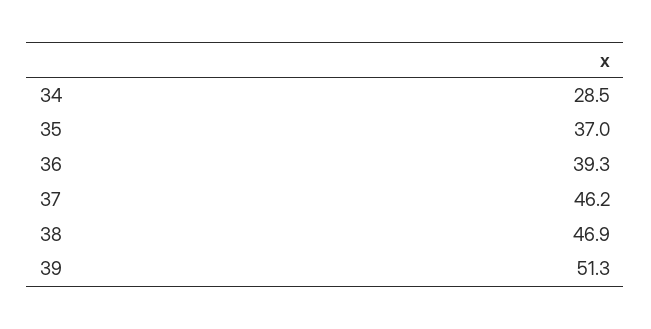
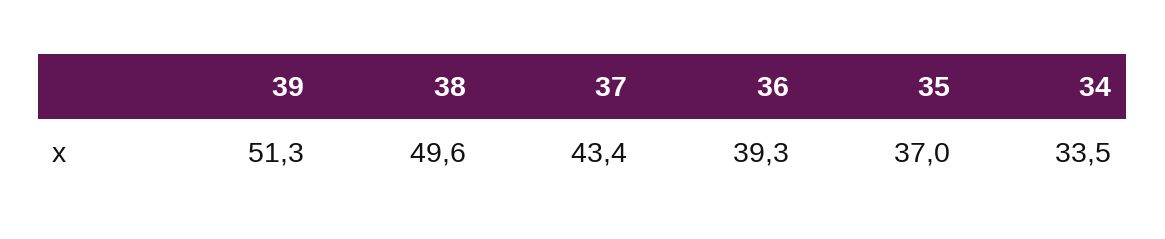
34: 28.5 -> 33.5
37: 46.2 -> 43.4
38: 46.9 -> 49.6

